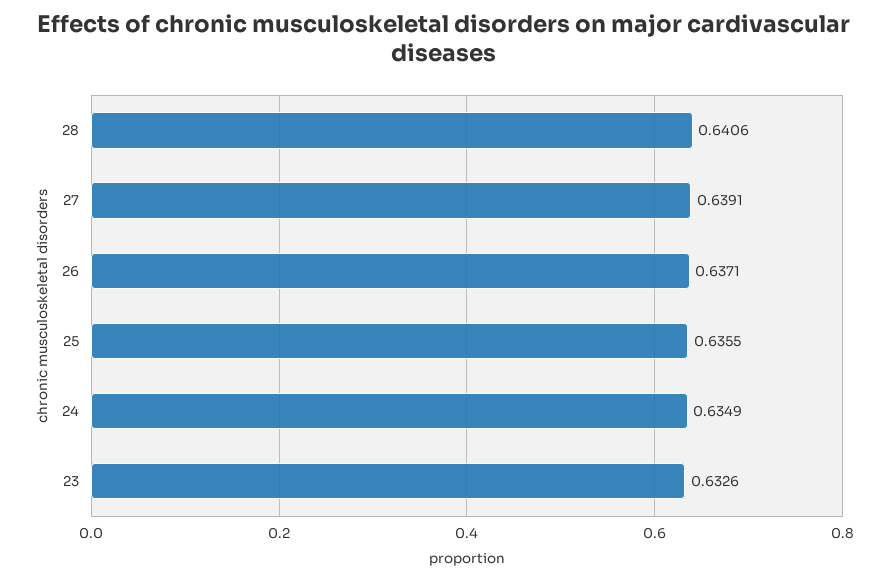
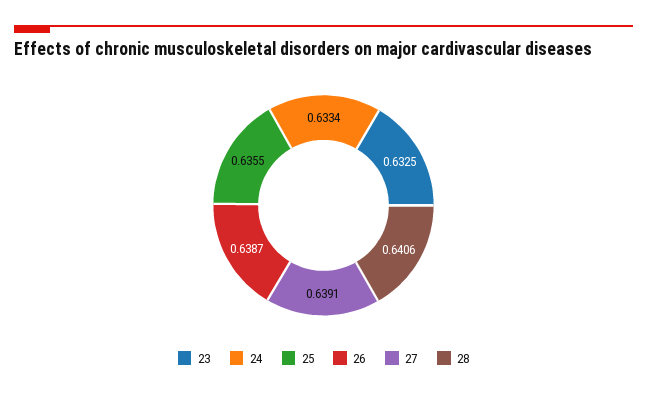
26: 0.6371 -> 0.6387
24: 0.6349 -> 0.6334
23: 0.6326 -> 0.6325

